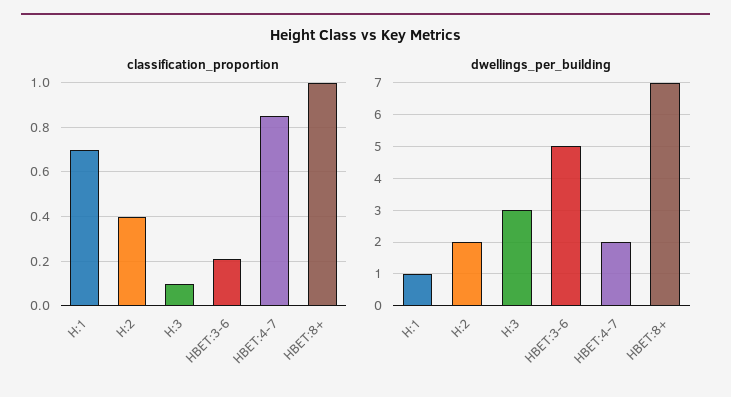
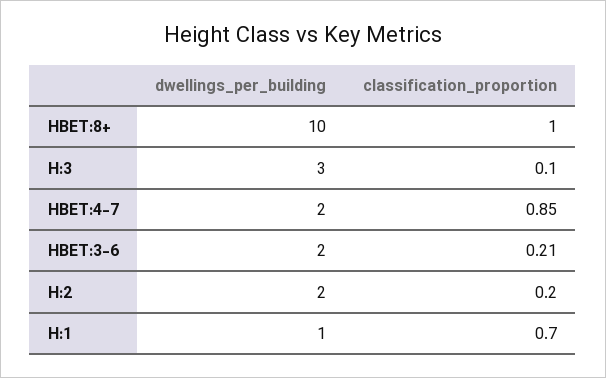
classification_proportion, H:2: 0.4 -> 0.2
dwellings_per_building, HBET:3-6: 5 -> 2
dwellings_per_building, HBET:8+: 7 -> 10

